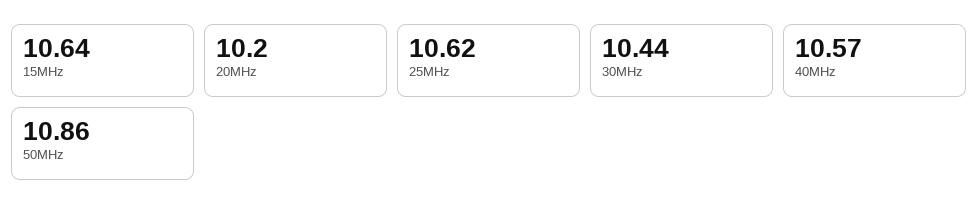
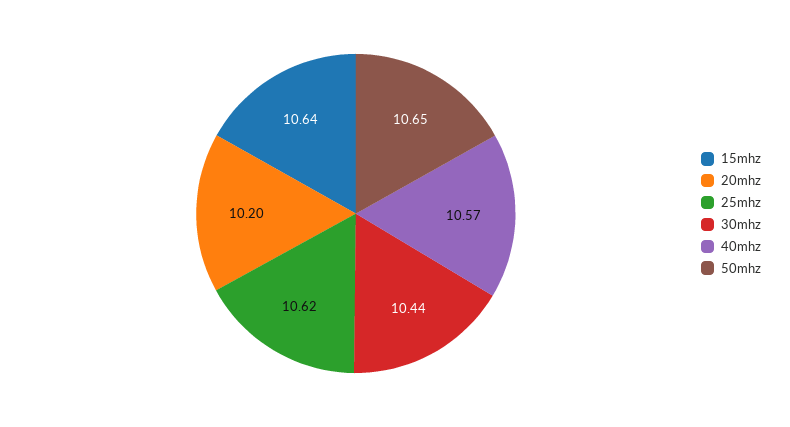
50MHz: 10.86 -> 10.65

